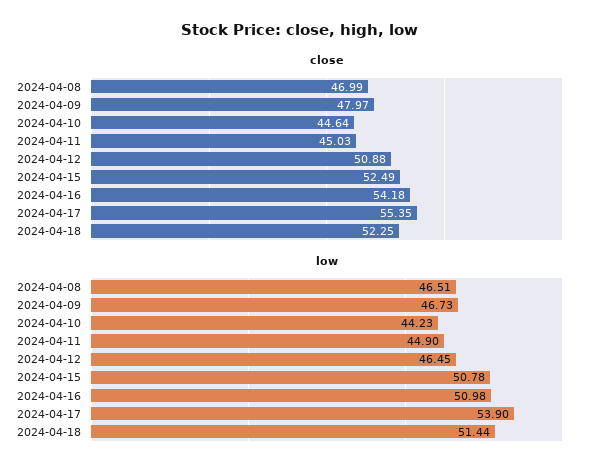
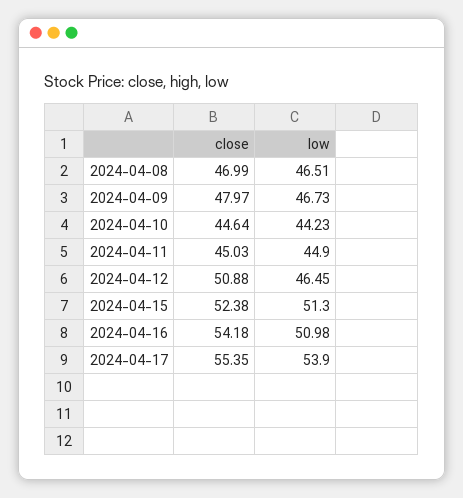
close, 2024-04-15: 52.49 -> 52.38
close, 2024-04-18: 52.25 -> none
low, 2024-04-15: 50.78 -> 51.3
low, 2024-04-18: 51.44 -> none

